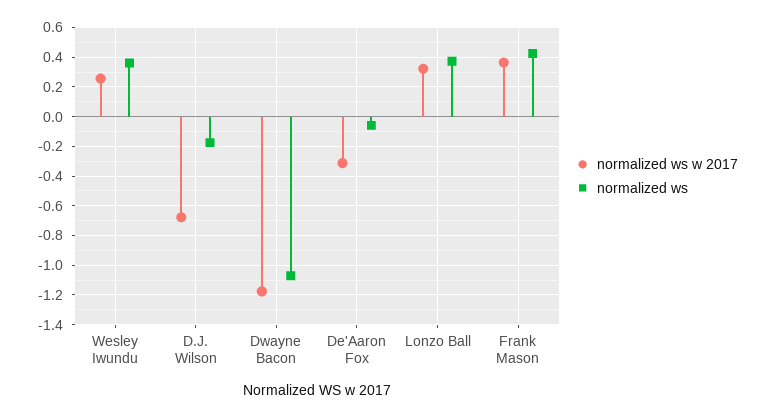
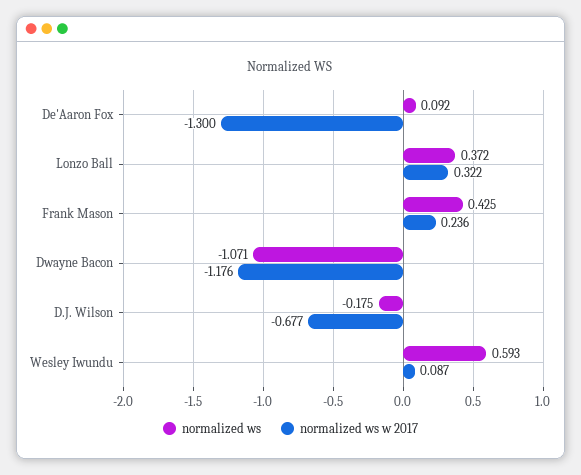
normalized ws w 2017, Wesley Iwundu: 0.25 -> 0.087
normalized ws, Wesley Iwundu: 0.35 -> 0.593
normalized ws w 2017, De'Aaron Fox: -0.3 -> -1.3
normalized ws, De'Aaron Fox: -0.05 -> 0.092
normalized ws w 2017, Frank Mason: 0.35 -> 0.236

